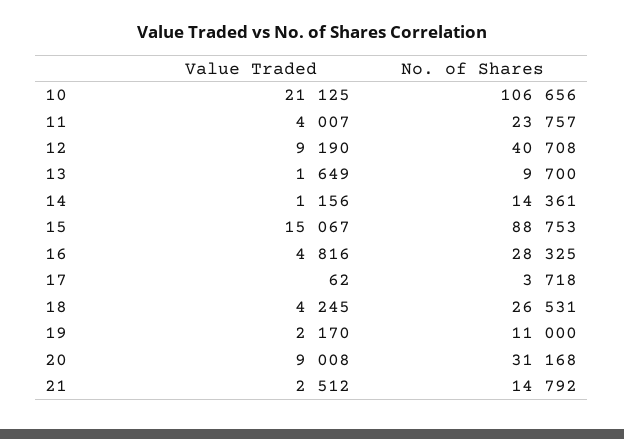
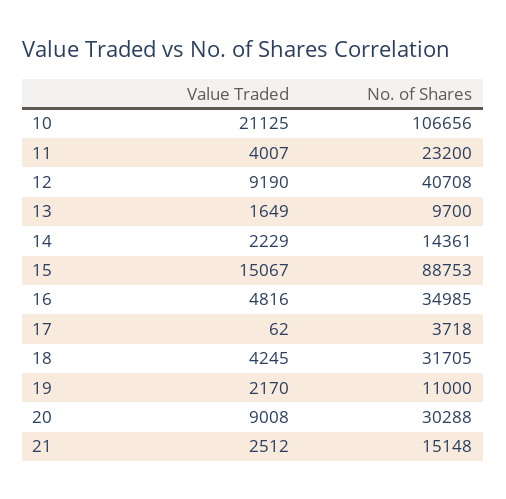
No. of Shares, 11: 23757 -> 23200
Value Traded, 14: 1156 -> 2229
No. of Shares, 16: 28325 -> 34985
No. of Shares, 18: 26531 -> 31705
No. of Shares, 20: 31168 -> 30288
No. of Shares, 21: 14792 -> 15148

